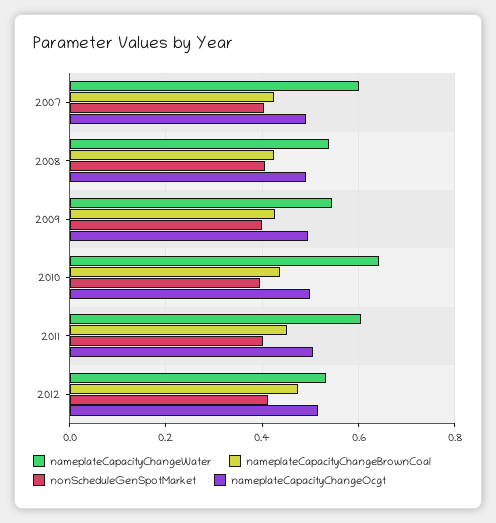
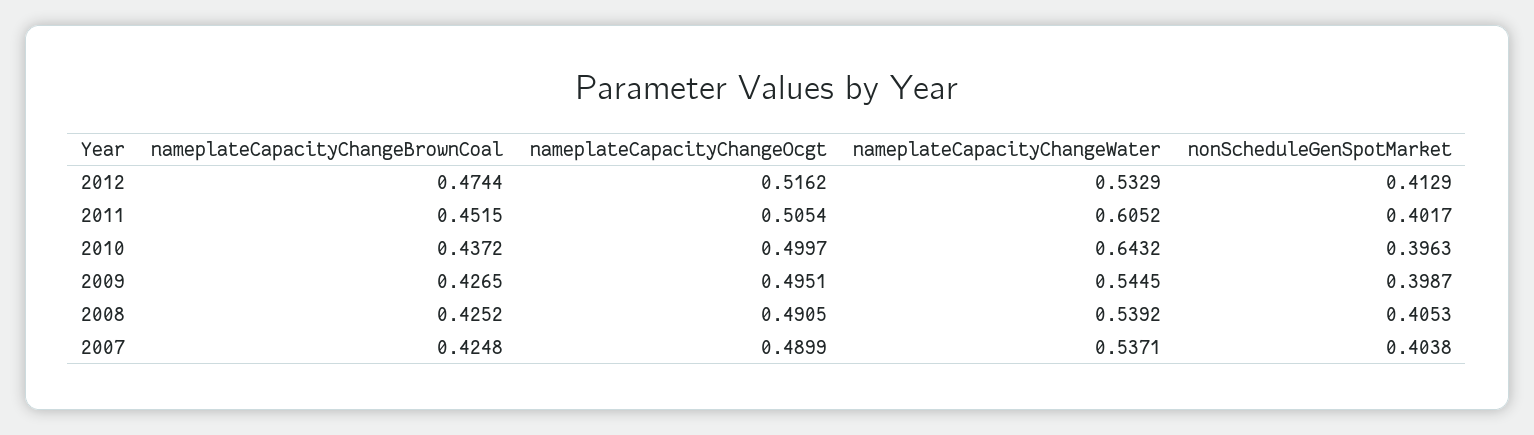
nameplateCapacityChangeWater, 2007: 0.6 -> 0.5371

